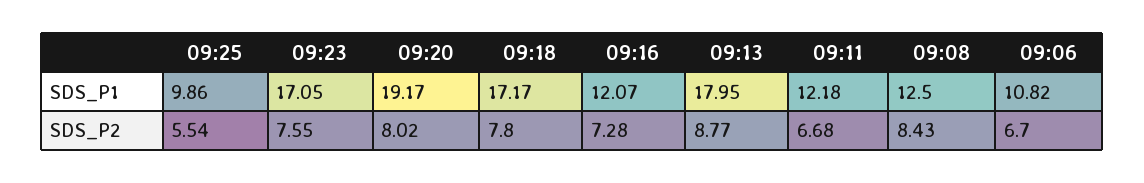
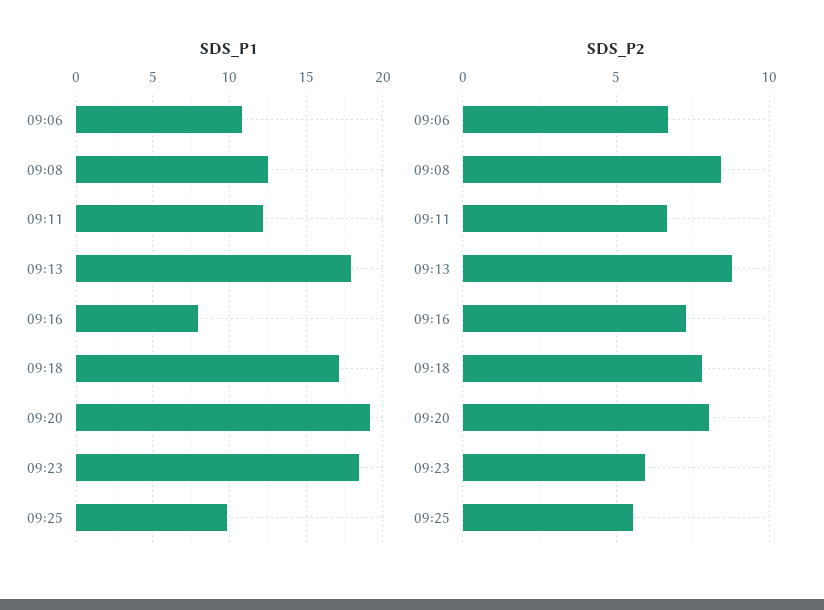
SDS_P1, 09:23: 17.05 -> 18.5
SDS_P1, 09:16: 12.07 -> 8
SDS_P2, 09:23: 7.55 -> 6

